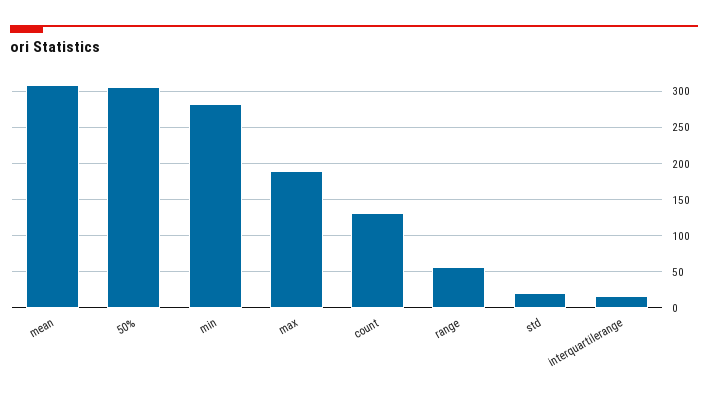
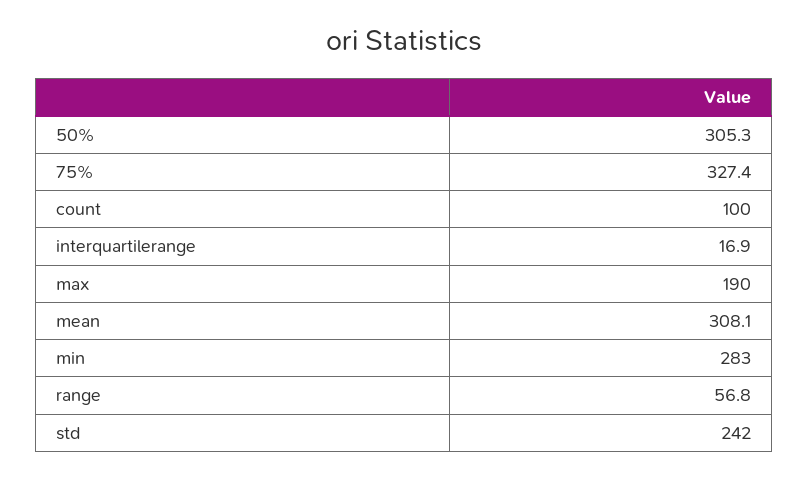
count: 130 -> 100
std: 20 -> 242
75%: none -> 327.4

